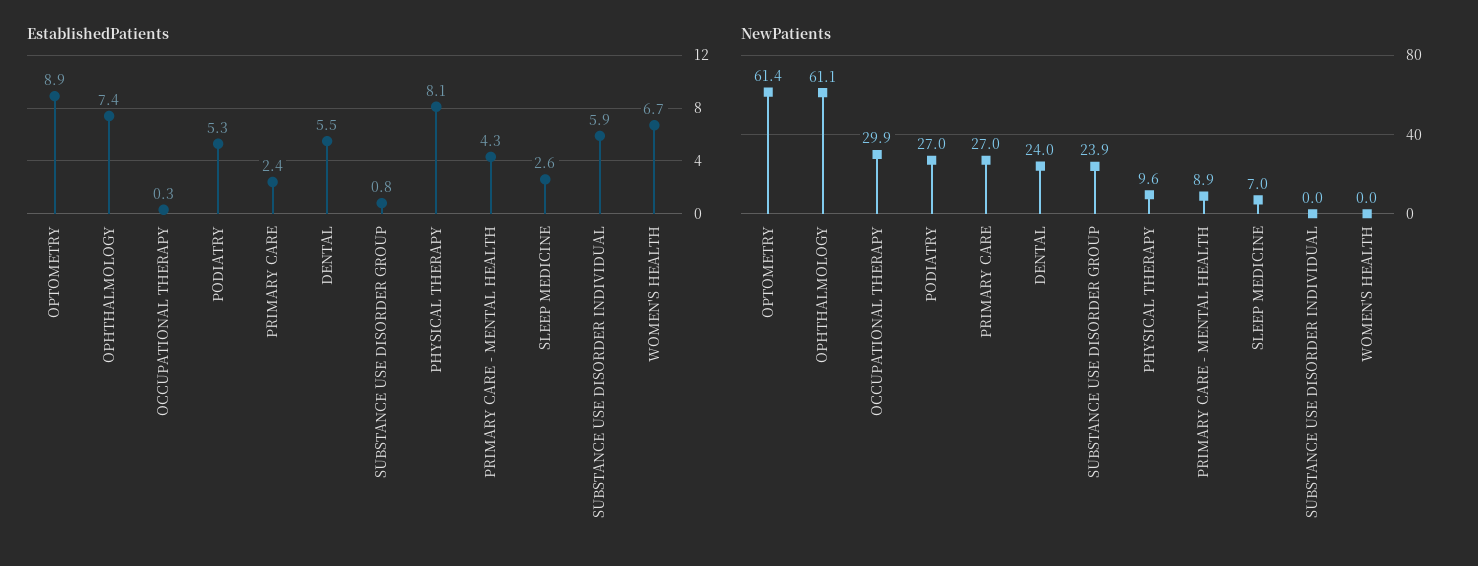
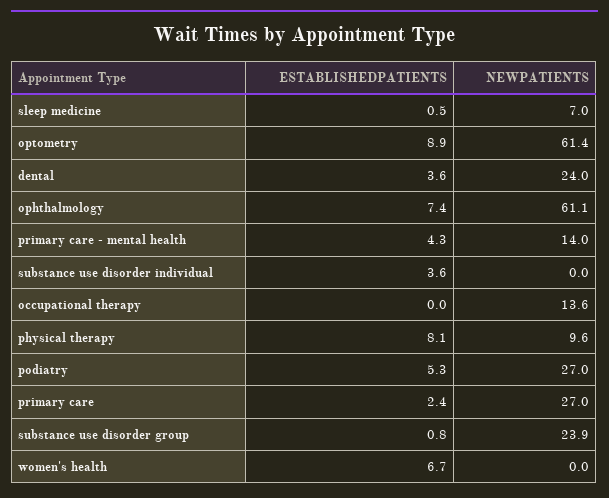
EstablishedPatients, OCCUPATIONAL THERAPY: 0.3 -> 0
EstablishedPatients, DENTAL: 5.5 -> 3.6
EstablishedPatients, SLEEP MEDICINE: 2.6 -> 0.5
EstablishedPatients, SUBSTANCE USE DISORDER INDIVIDUAL: 5.9 -> 3.6
NewPatients, OCCUPATIONAL THERAPY: 29.9 -> 13.6
NewPatients, PRIMARY CARE - MENTAL HEALTH: 8.9 -> 14

